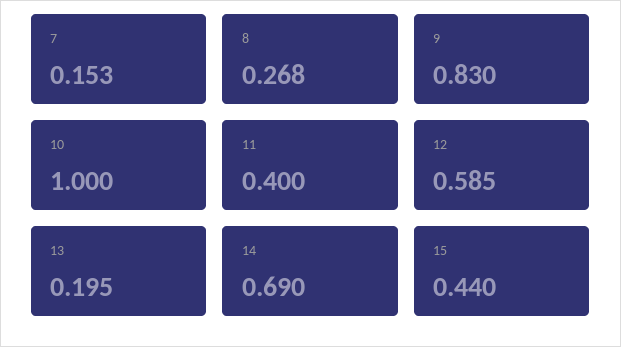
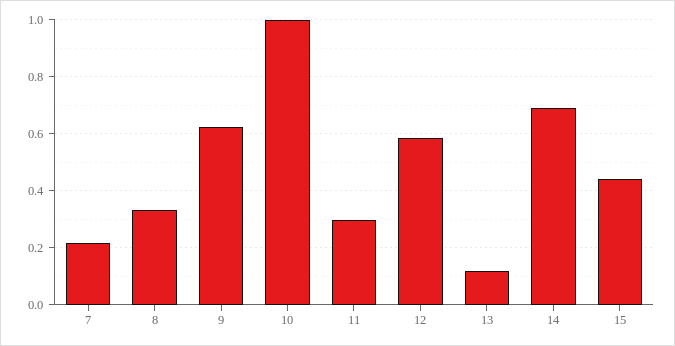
7: 0.153 -> 0.225
8: 0.268 -> 0.325
9: 0.83 -> 0.625
11: 0.4 -> 0.3
13: 0.195 -> 0.125

